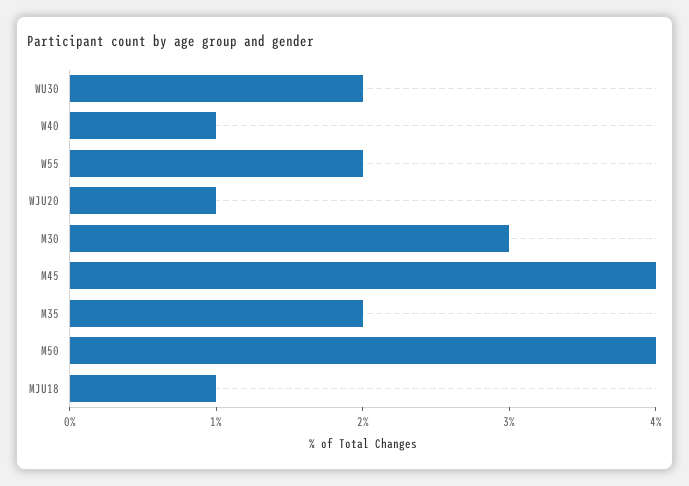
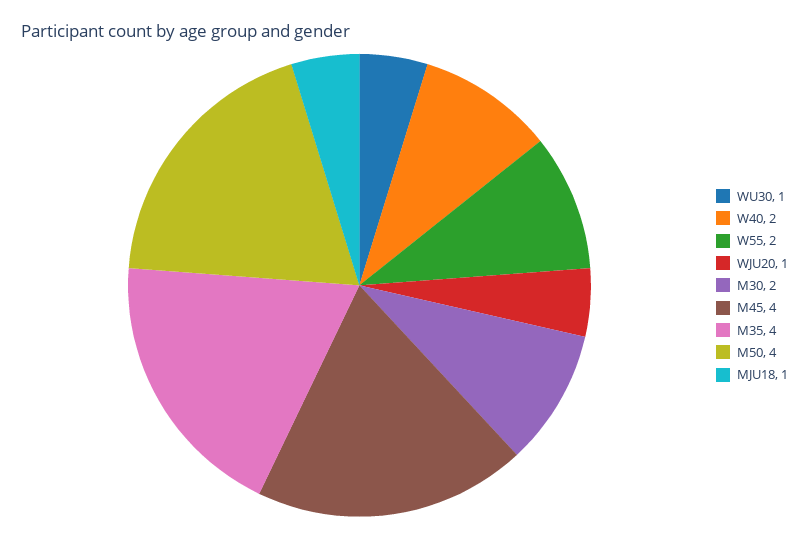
WU30: 2 -> 1
W40: 1 -> 2
M30: 3 -> 2
M35: 2 -> 4

